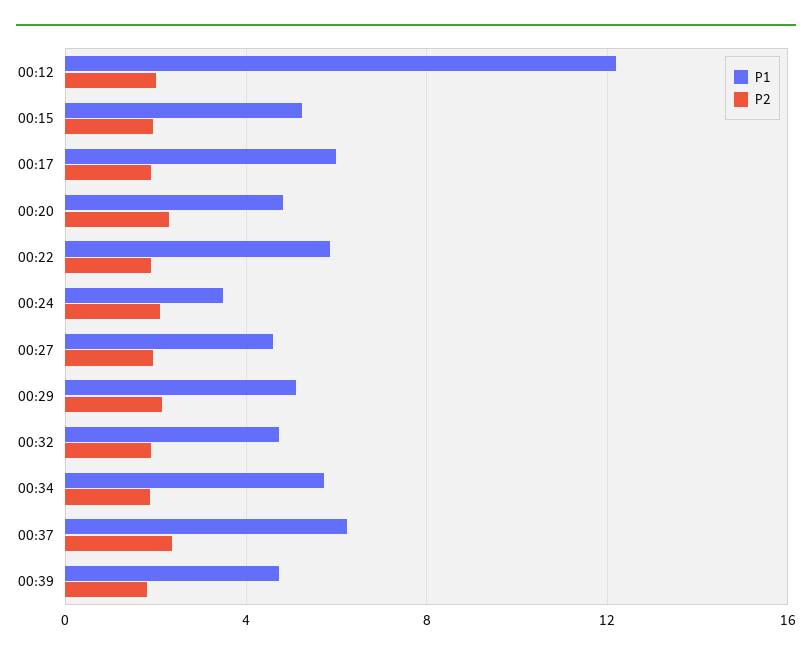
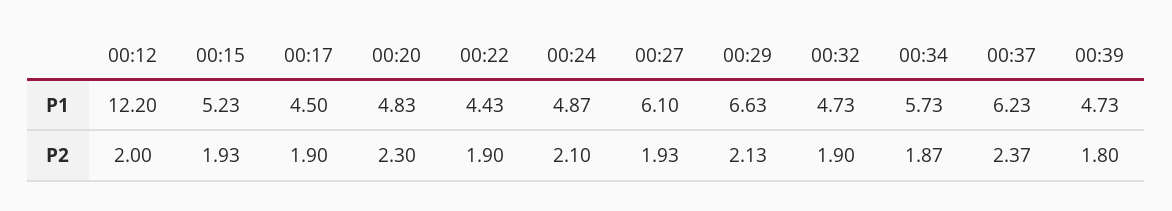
P1, 00:17: 6 -> 4.5
P1, 00:22: 6 -> 4.43
P1, 00:24: 3.5 -> 4.87
P1, 00:27: 4.5 -> 6.1
P1, 00:29: 5 -> 6.63

